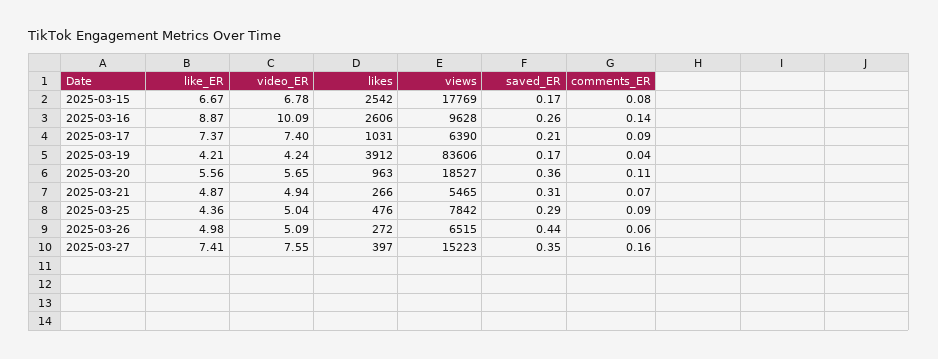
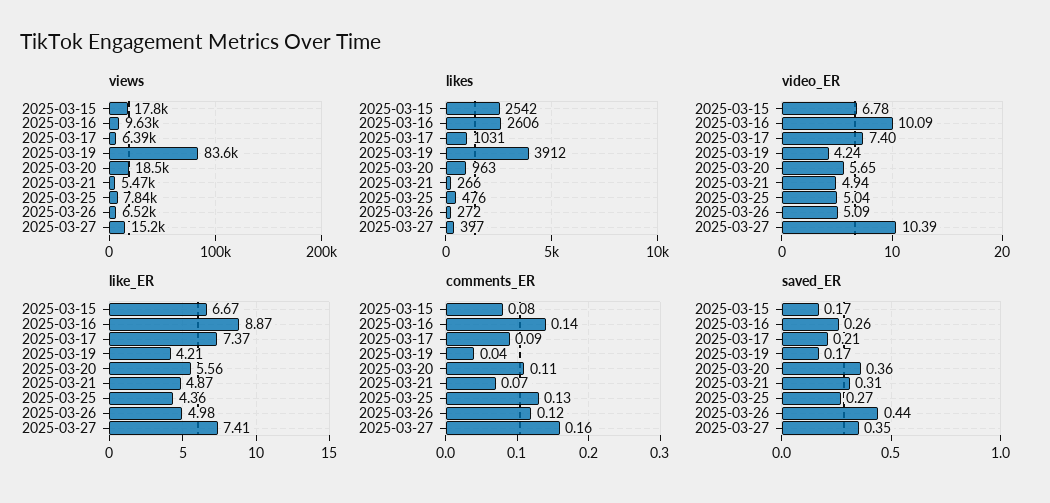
saved_ER, 2025-03-25: 0.29 -> 0.27
comments_ER, 2025-03-25: 0.09 -> 0.13
comments_ER, 2025-03-26: 0.06 -> 0.12
video_ER, 2025-03-27: 7.55 -> 10.39

